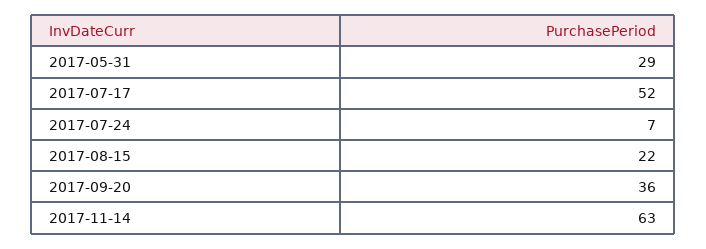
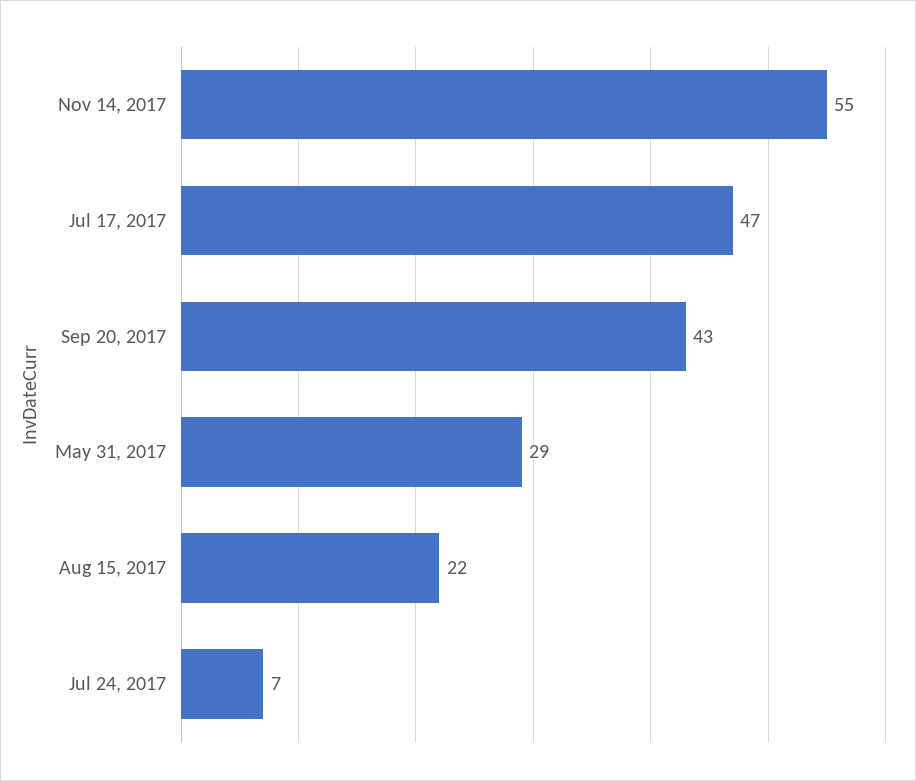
2017-07-17: 52 -> 47
2017-09-20: 36 -> 43
2017-11-14: 63 -> 55

